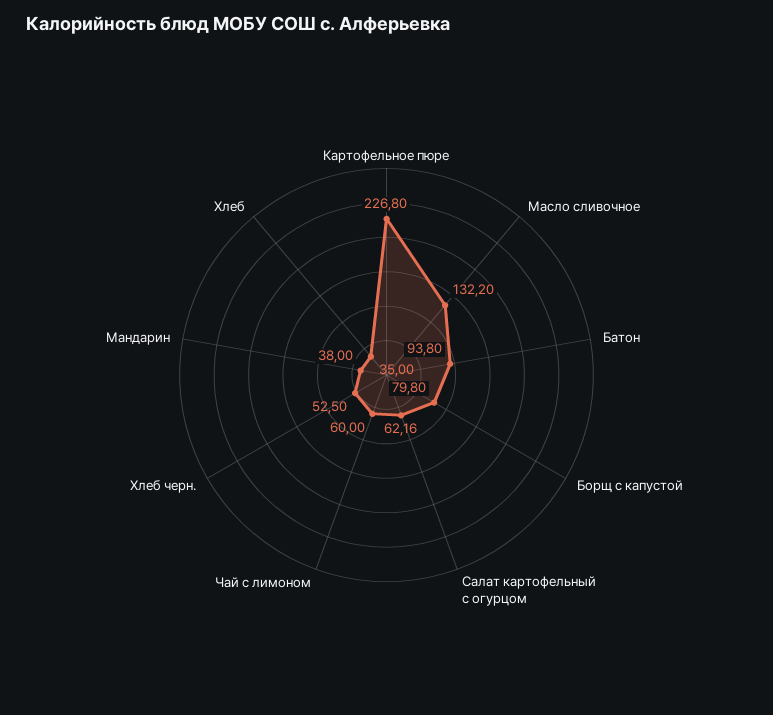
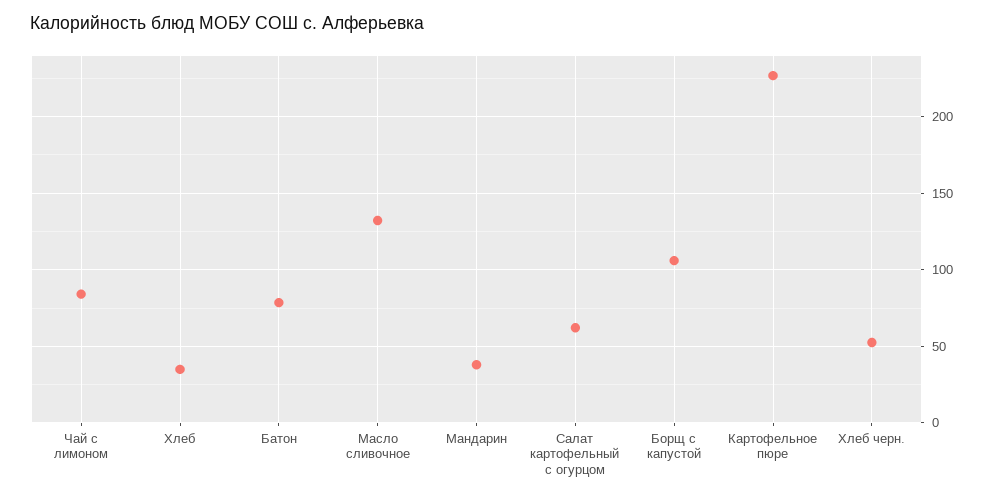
Батон: 93.8 -> 80
Борщ с капустой: 79.8 -> 105
Чай с лимоном: 60 -> 85

